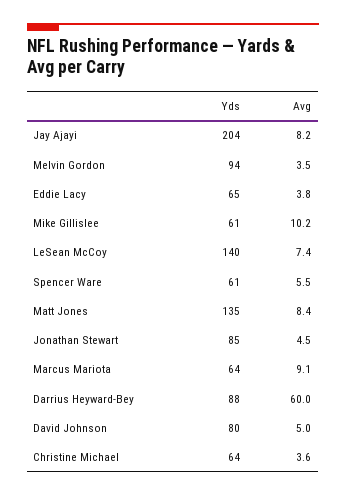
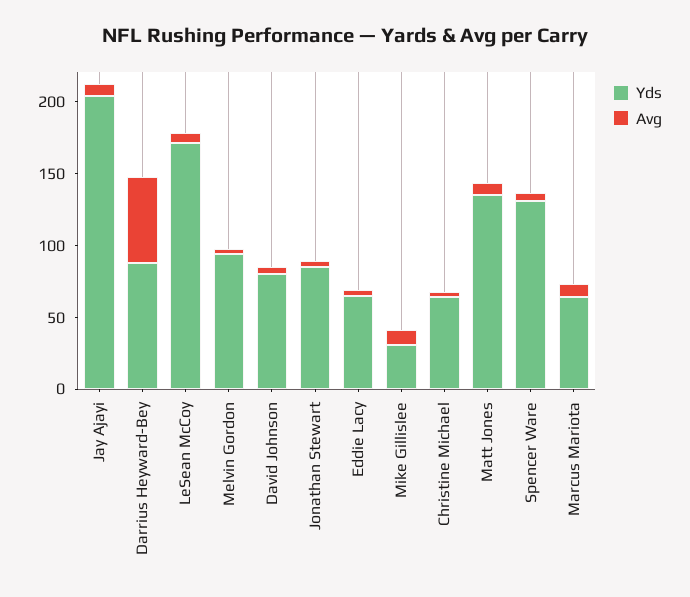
Yds, Mike Gillislee: 61 -> 30
Yds, LeSean McCoy: 140 -> 170
Yds, Spencer Ware: 61 -> 130

